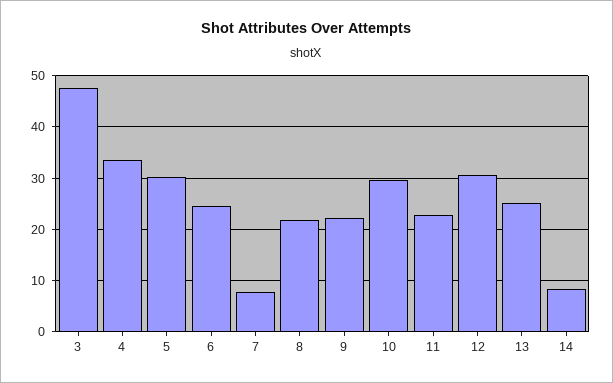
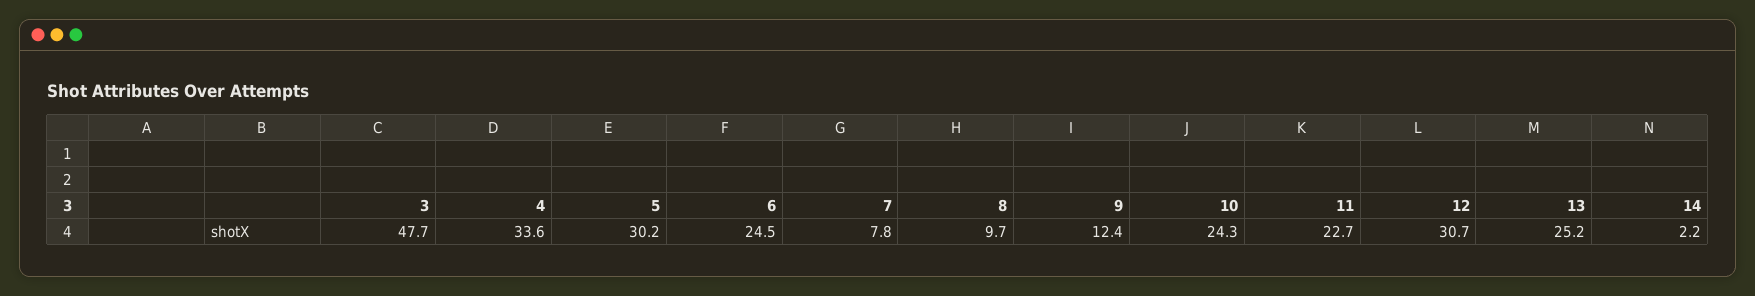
8: 22 -> 9.7
9: 22 -> 12.4
10: 30 -> 24.3
14: 8 -> 2.2

